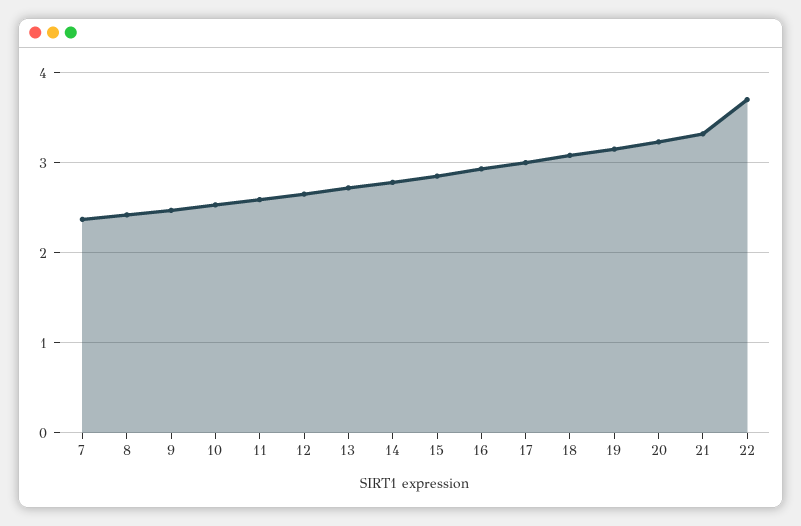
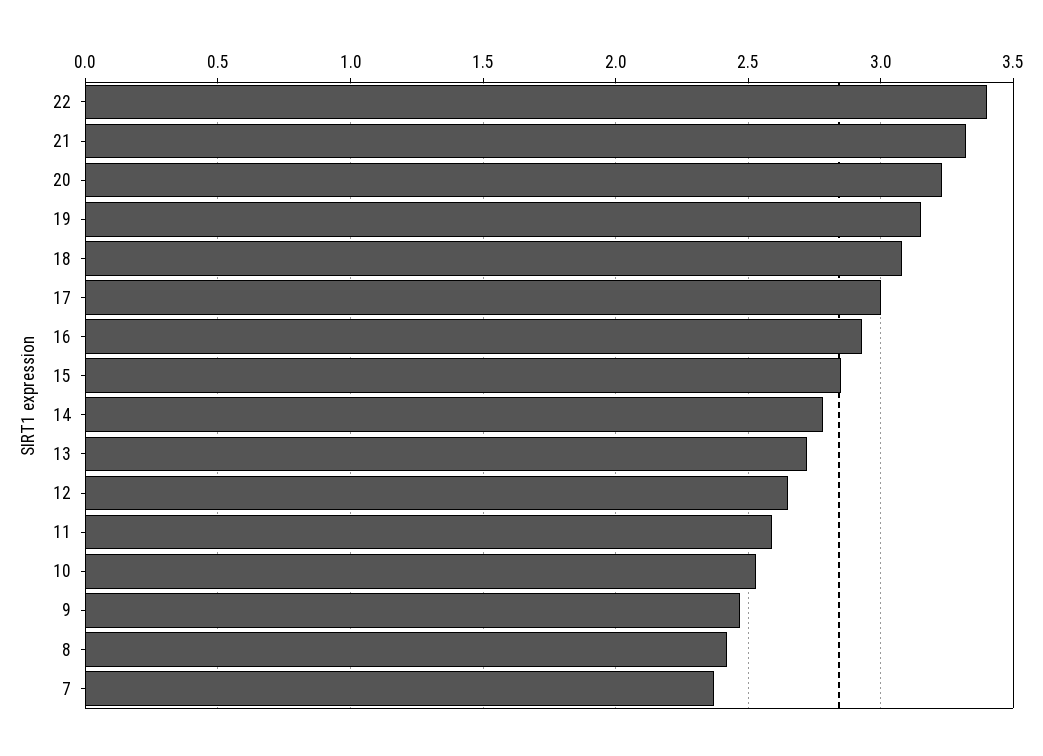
22: 3.7 -> 3.4

